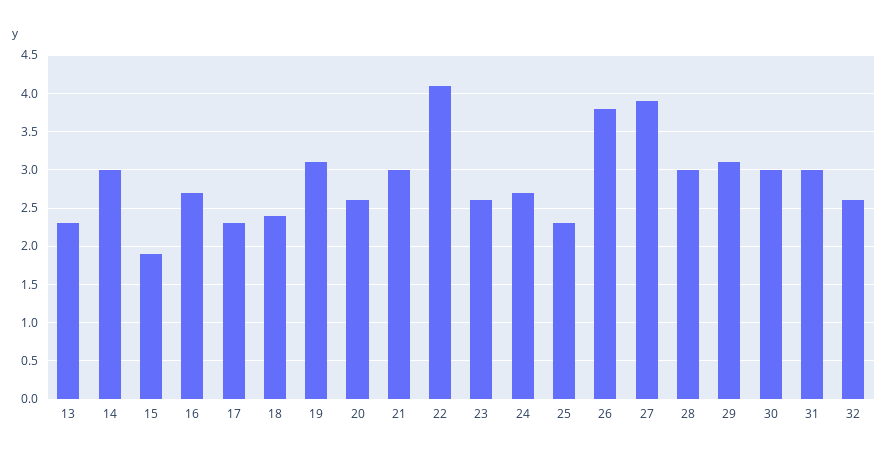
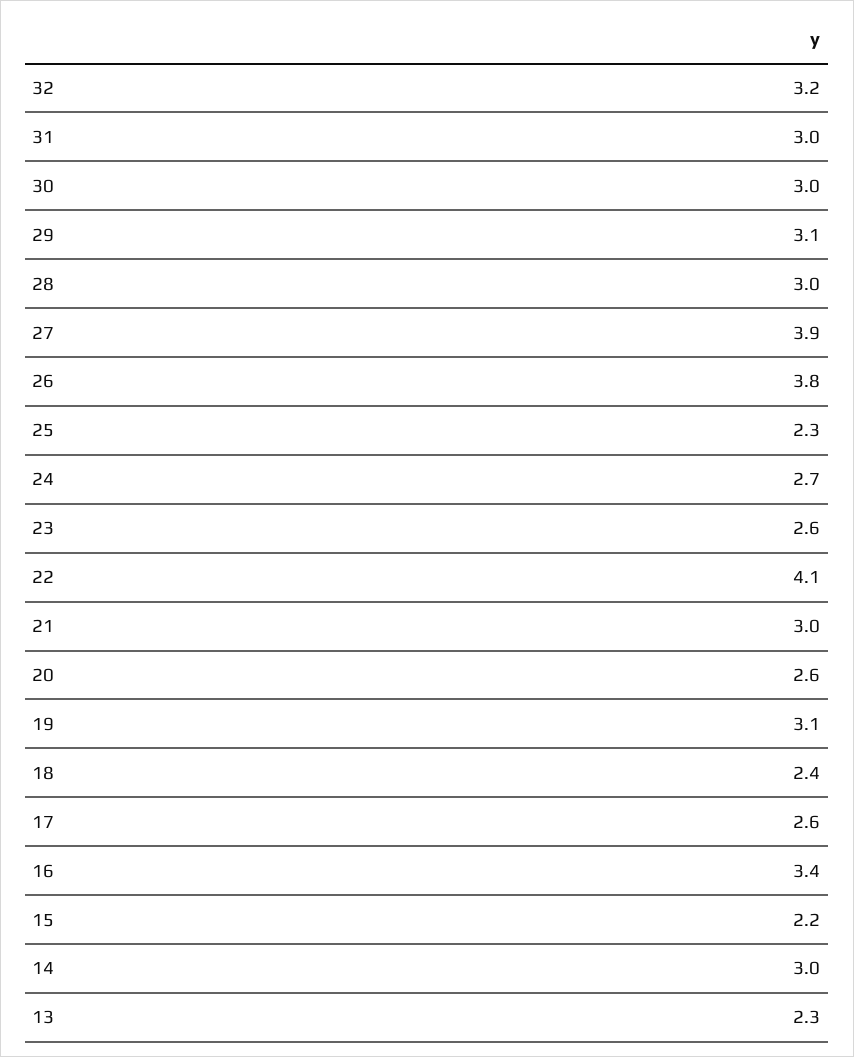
15: 1.9 -> 2.2
16: 2.7 -> 3.4
17: 2.3 -> 2.6
32: 2.6 -> 3.2

